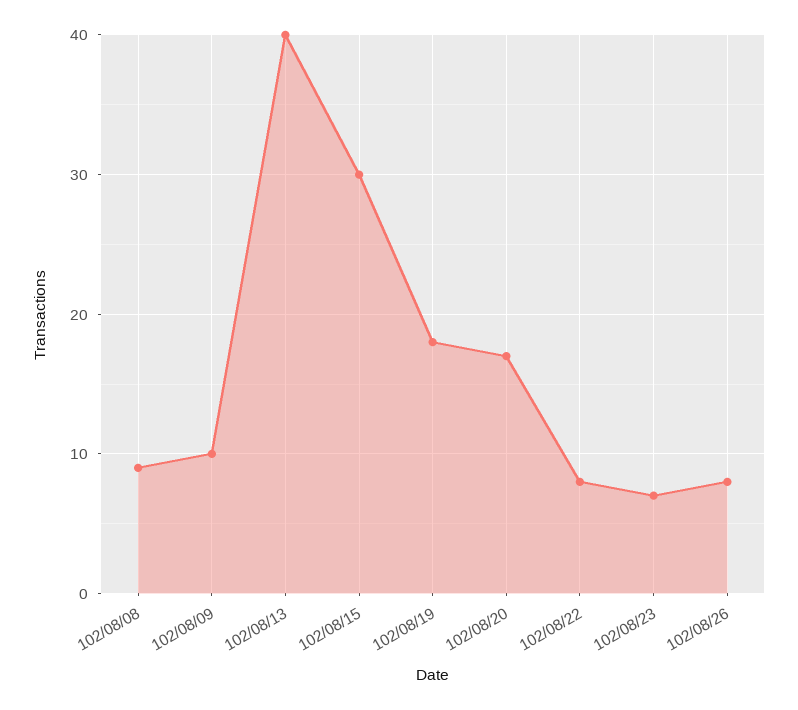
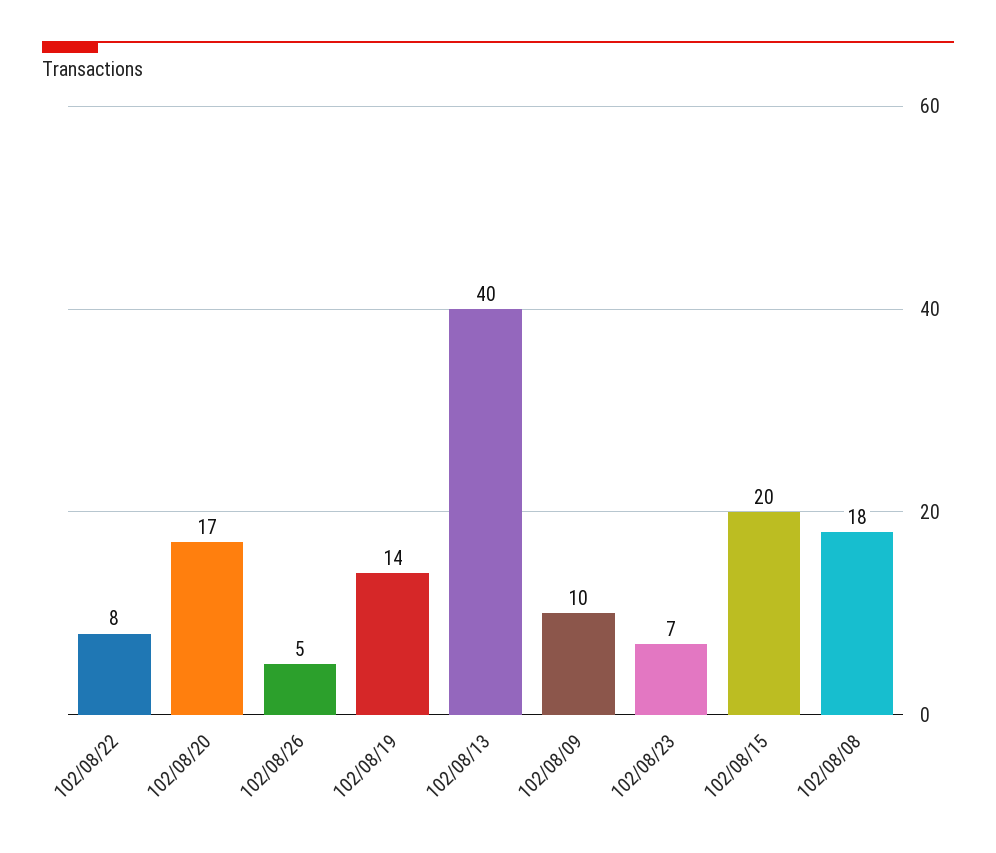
102/08/08: 9 -> 18
102/08/15: 30 -> 20
102/08/19: 18 -> 14
102/08/26: 8 -> 5

